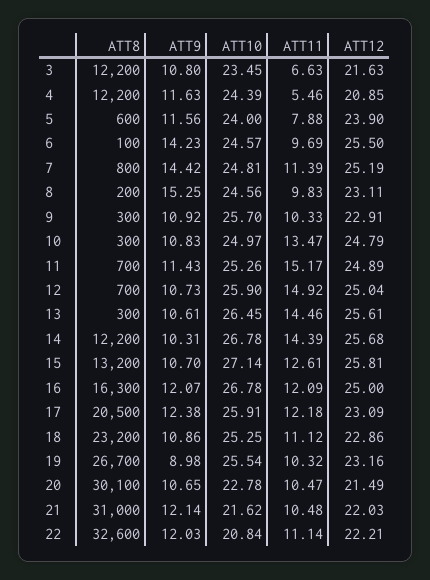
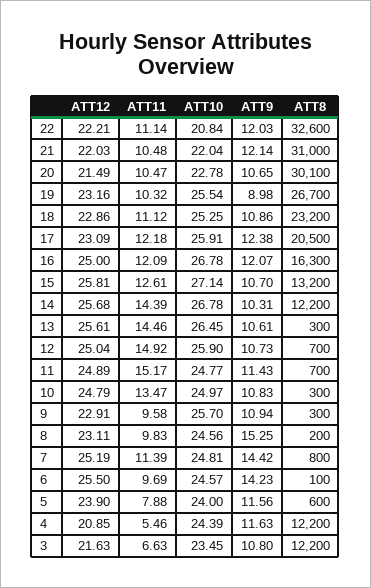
ATT9, 9: 10.92 -> 10.94
ATT11, 9: 10.33 -> 9.58
ATT10, 11: 25.26 -> 24.77
ATT10, 21: 21.62 -> 22.04

